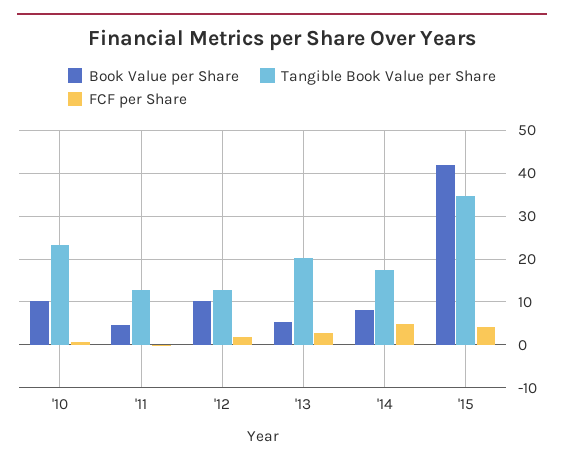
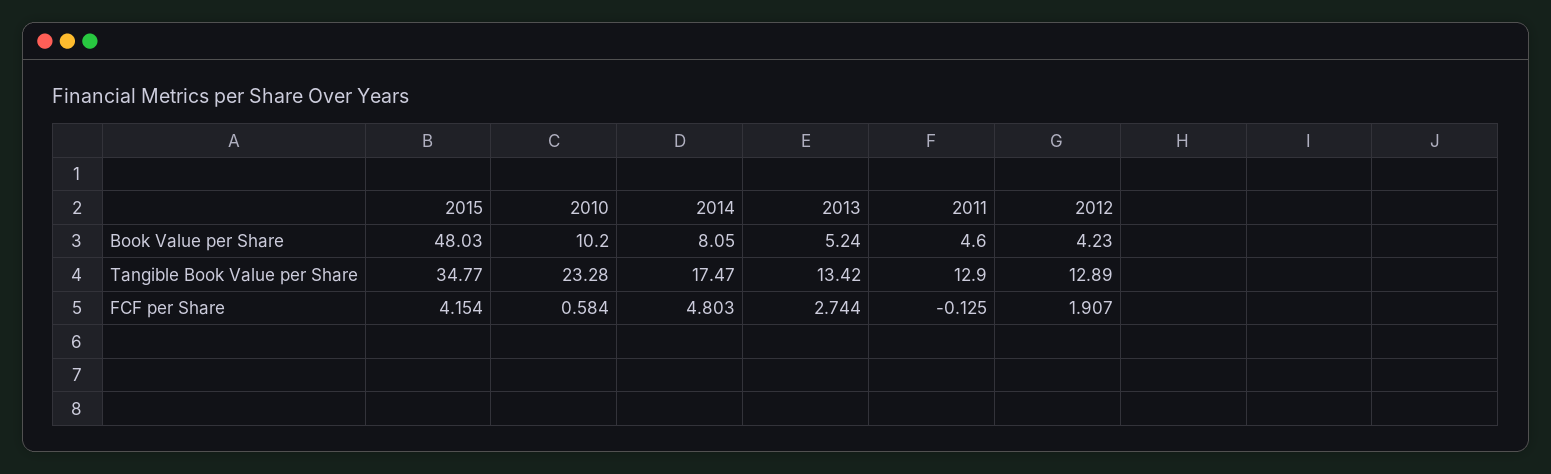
Book Value per Share, '12: 10 -> 4.23
Tangible Book Value per Share, '13: 20 -> 13.42
Book Value per Share, '15: 42 -> 48.03

